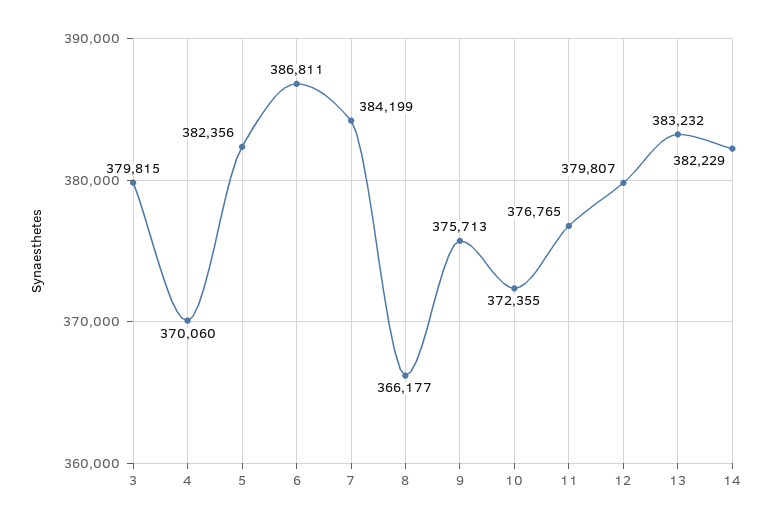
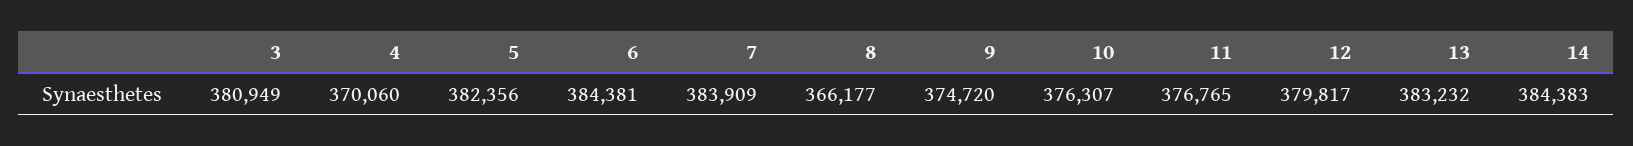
3: 379815 -> 380949
6: 386811 -> 384381
7: 384199 -> 383909
9: 375713 -> 374720
10: 372355 -> 376307
12: 379807 -> 379817
14: 382229 -> 384383

